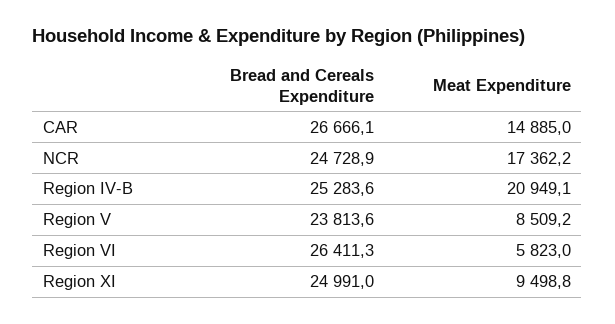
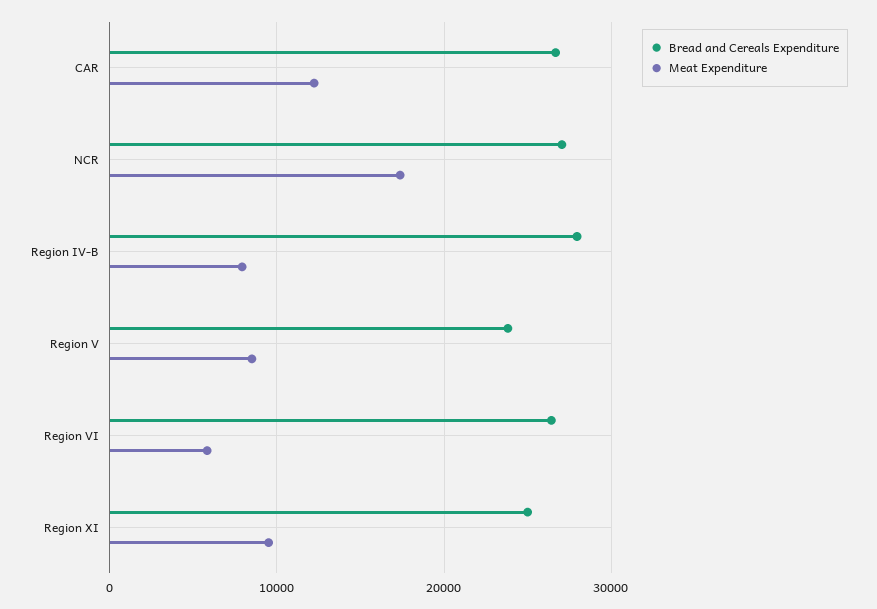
Meat Expenditure, CAR: 14885 -> 12000
Bread and Cereals Expenditure, NCR: 24728.9 -> 27000
Bread and Cereals Expenditure, Region IV-B: 25283.6 -> 28000
Meat Expenditure, Region IV-B: 20949.1 -> 8000

